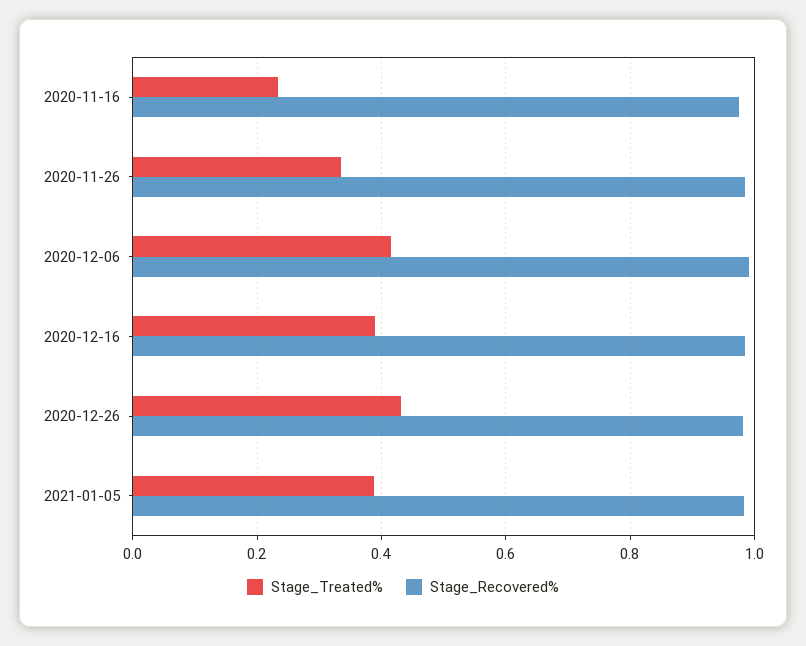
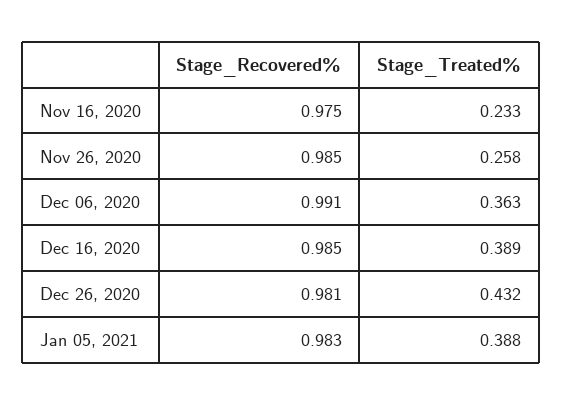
Stage_Treated%, 2020-11-26: 0.34 -> 0.258
Stage_Treated%, 2020-12-06: 0.42 -> 0.363

